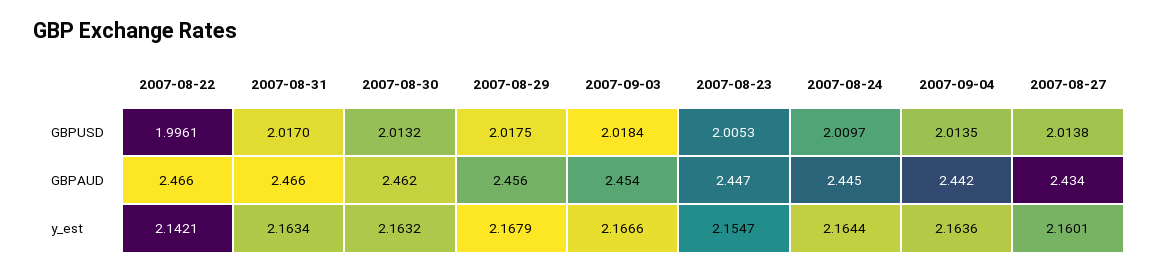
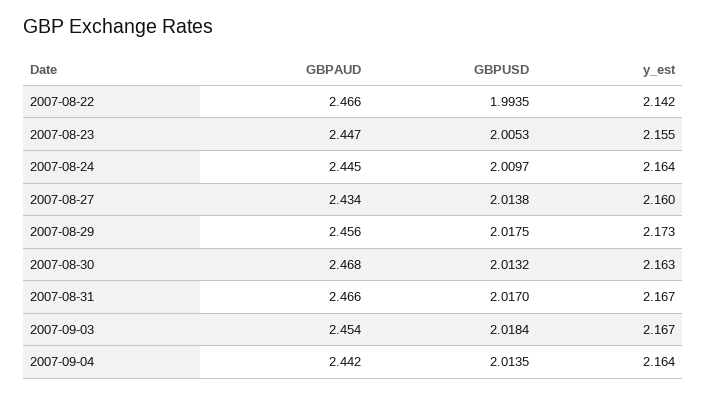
2007-08-22, GBPUSD: 1.9961 -> 1.9935
2007-08-30, GBPAUD: 2.462 -> 2.468
2007-08-31, y_est: 2.1634 -> 2.167
2007-08-29, y_est: 2.1679 -> 2.173

